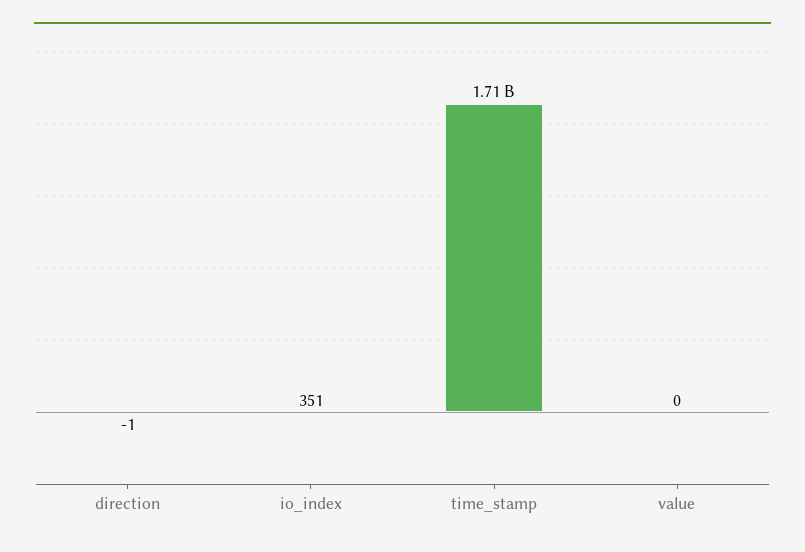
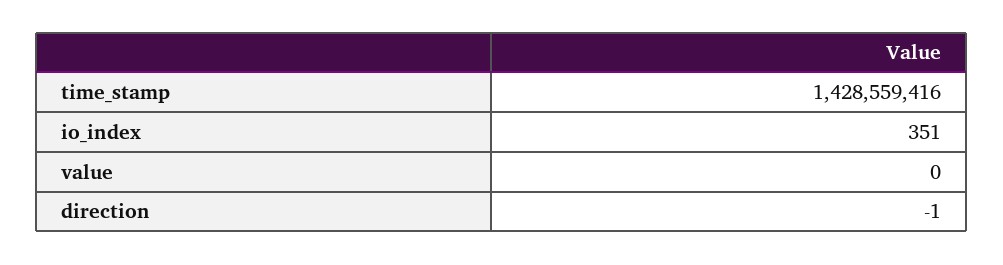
time_stamp: 1710000000 -> 1428559416

